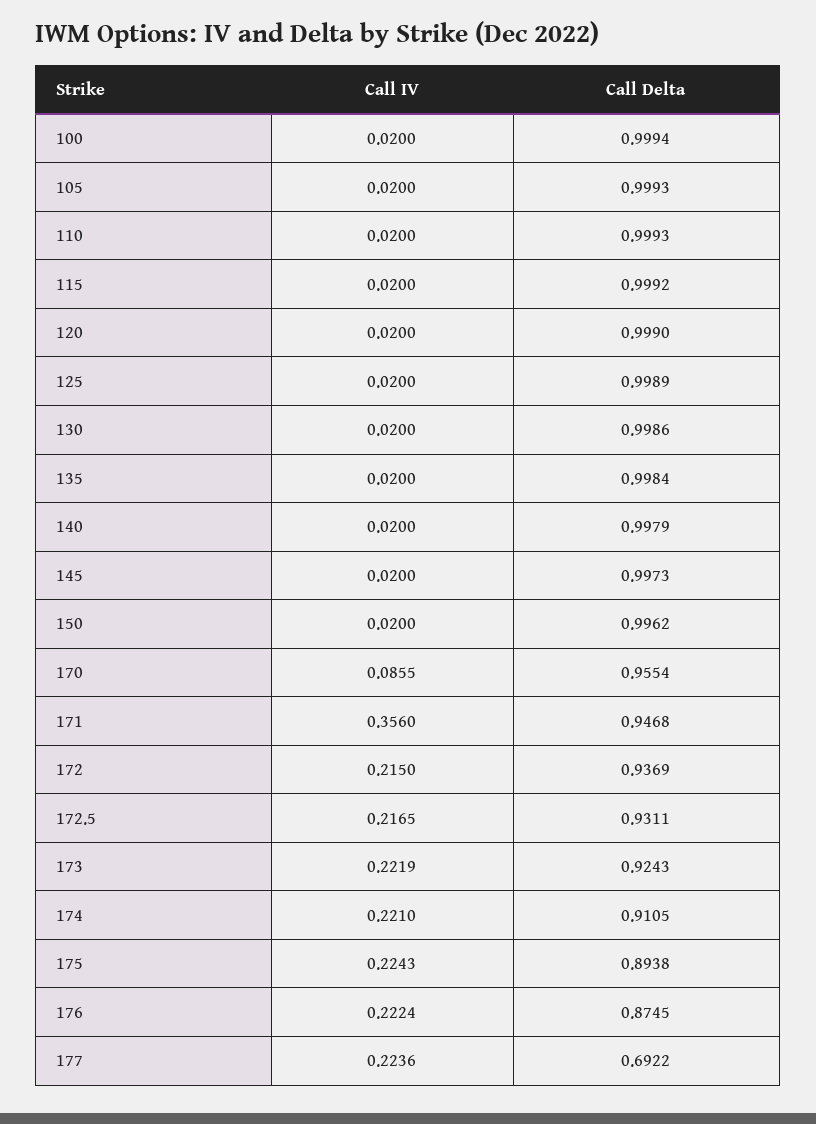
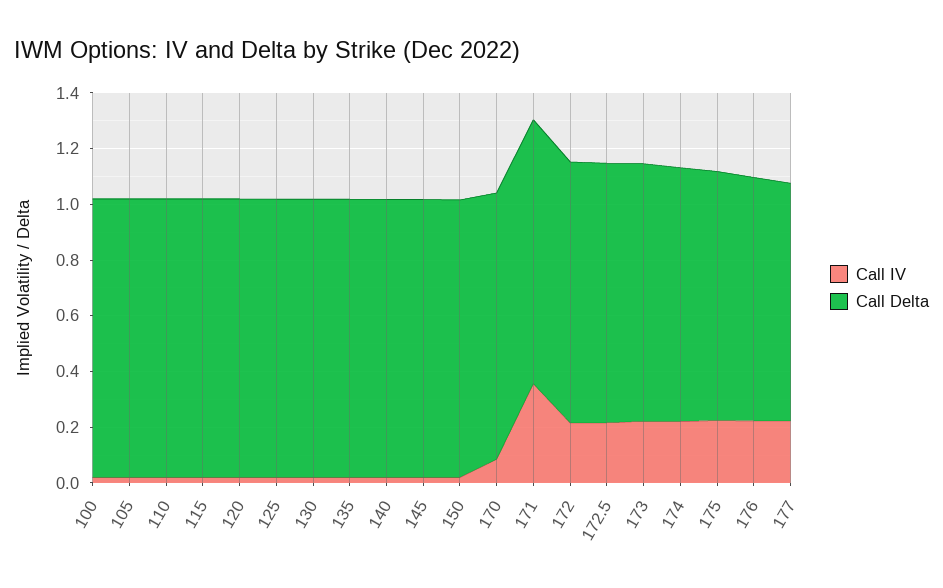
Call Delta, 177: 0.6922 -> 0.85

